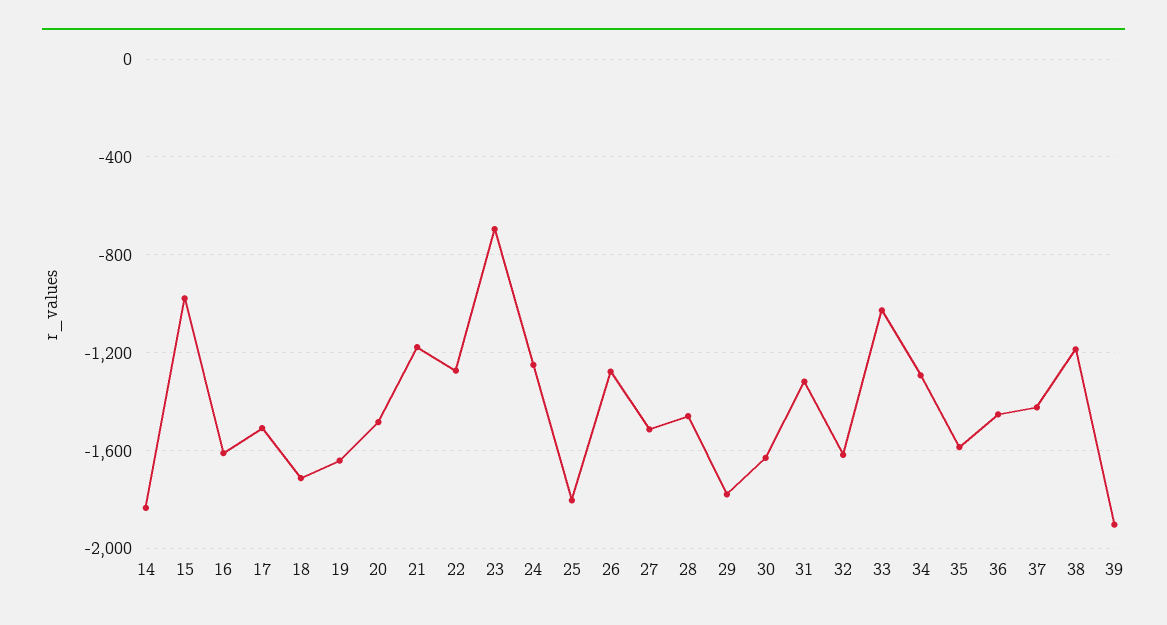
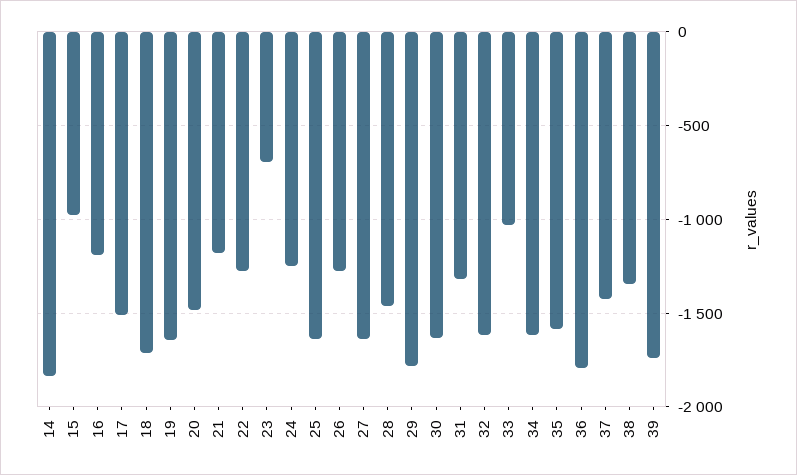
16: -1600 -> -1200
25: -1800 -> -1650
27: -1500 -> -1650
34: -1300 -> -1600
36: -1450 -> -1800
38: -1200 -> -1350
39: -1900 -> -1750

